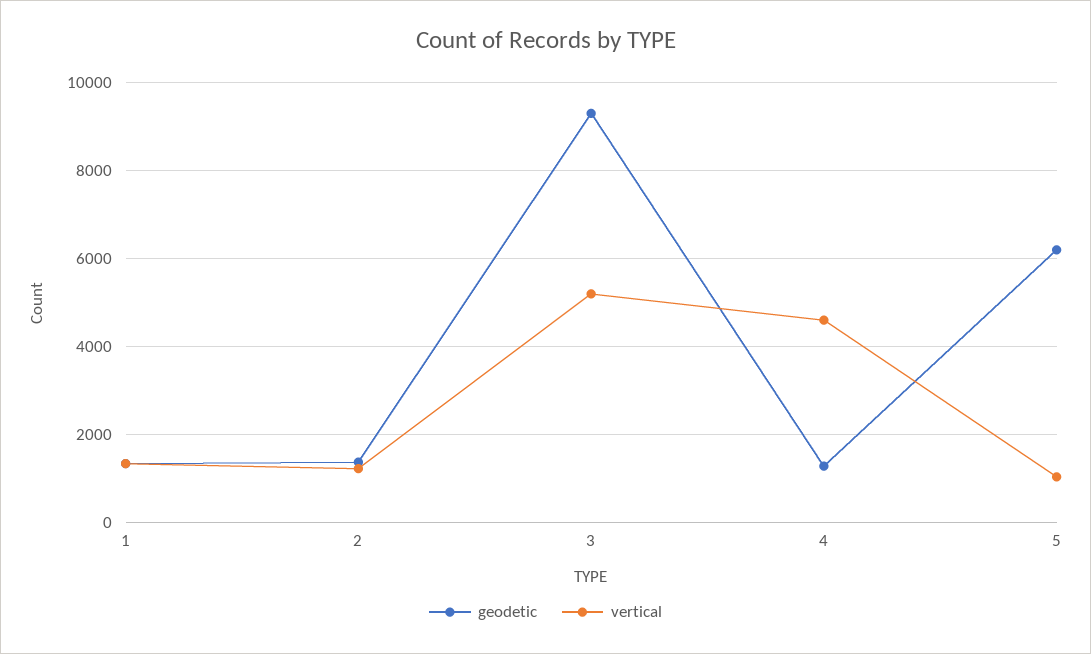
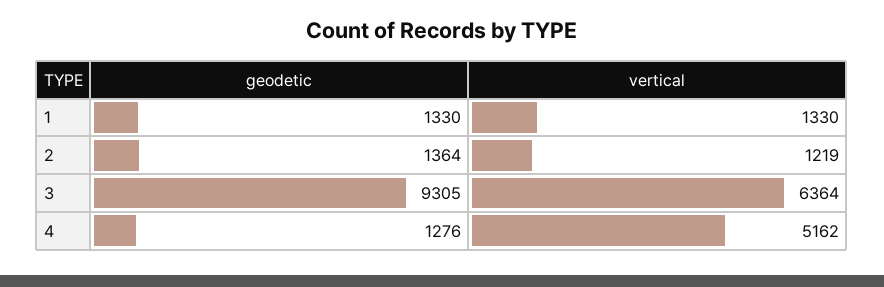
vertical, 3: 5200 -> 6364
vertical, 4: 4600 -> 5162
geodetic, 5: 6200 -> none
vertical, 5: 1000 -> none

